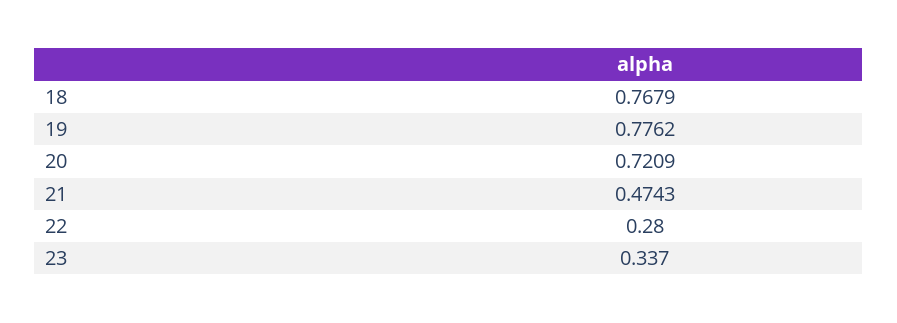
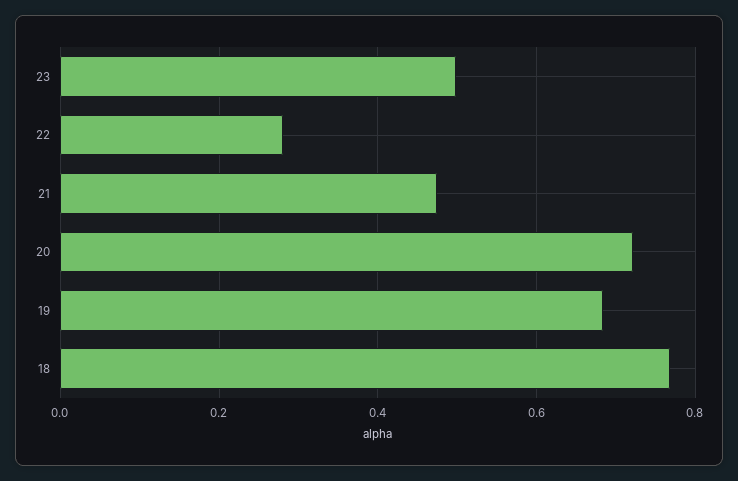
19: 0.7762 -> 0.68
23: 0.337 -> 0.5

